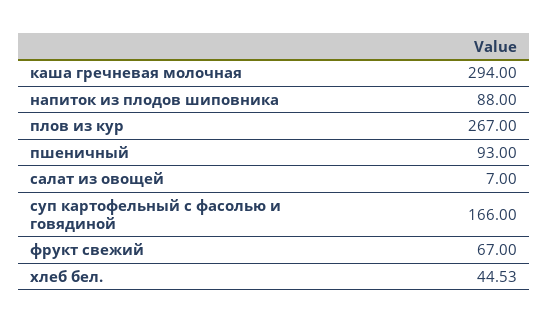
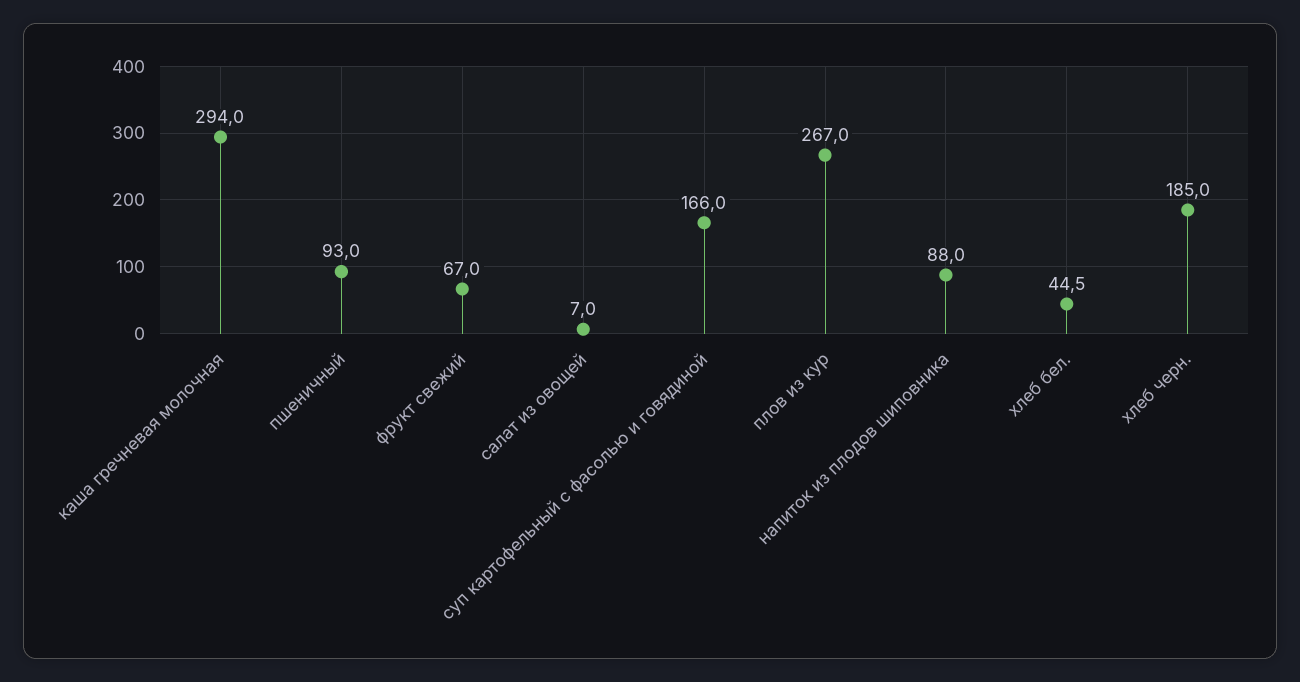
хлеб черн.: none -> 185

